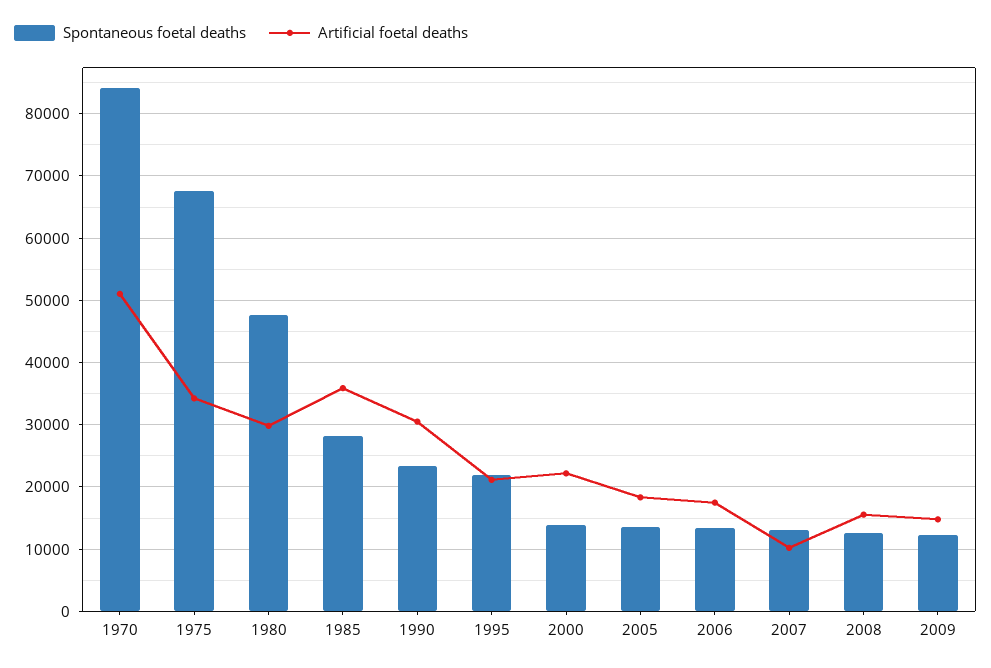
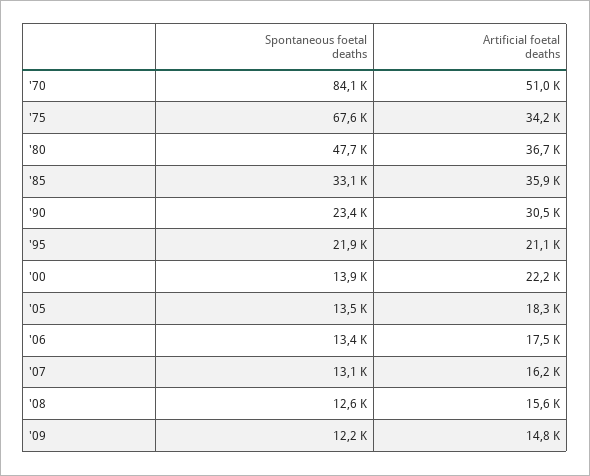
Artificial foetal deaths, 1980: 30000 -> 36700
Spontaneous foetal deaths, 1985: 28000 -> 33100
Artificial foetal deaths, 2007: 10000 -> 16200

